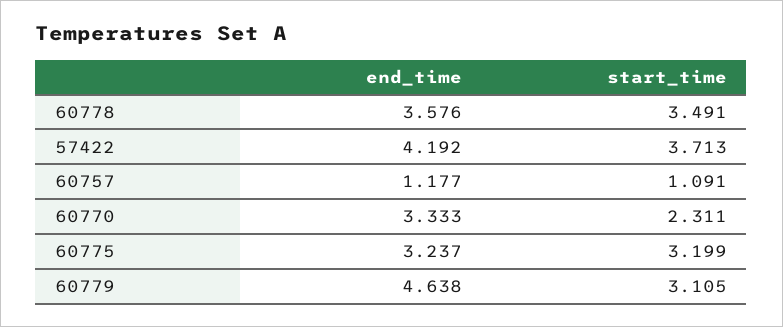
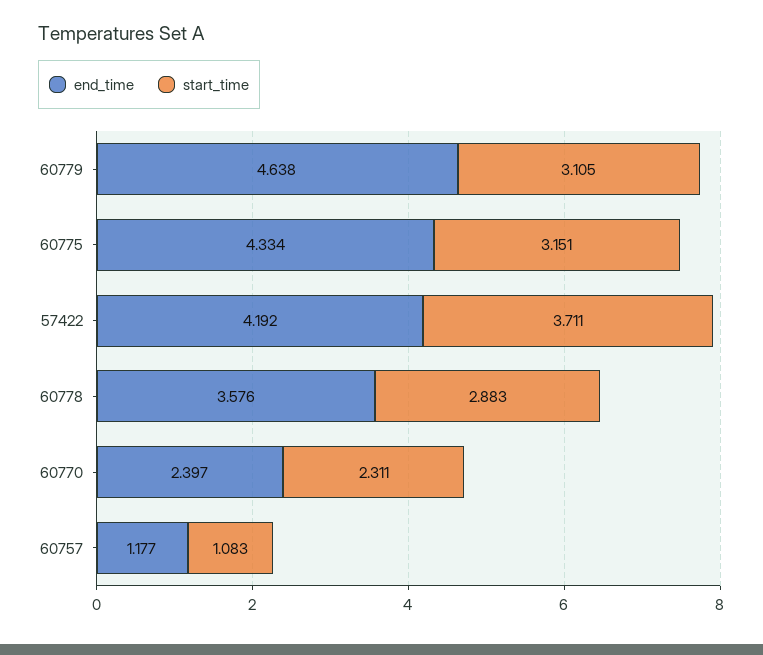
start_time, 60778: 3.491 -> 2.883
start_time, 57422: 3.713 -> 3.711
start_time, 60757: 1.091 -> 1.083
end_time, 60770: 3.333 -> 2.397
end_time, 60775: 3.237 -> 4.334
start_time, 60775: 3.199 -> 3.151

